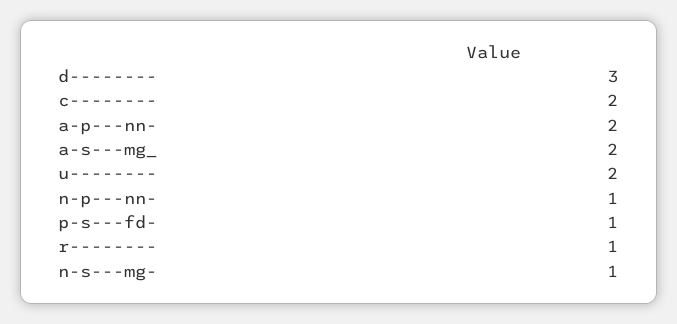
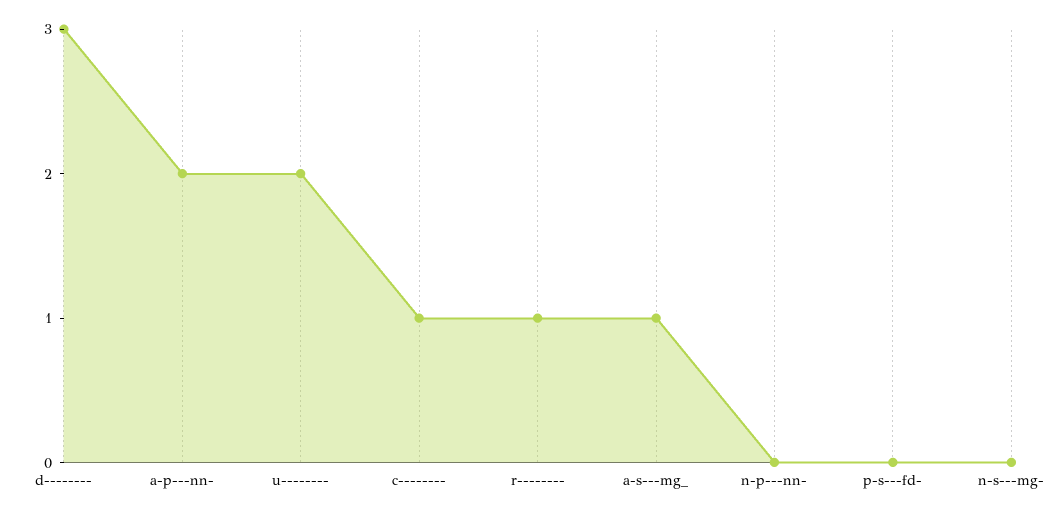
c--------: 2 -> 1
a-s---mg_: 2 -> 1
n-p---nn-: 1 -> 0
p-s---fd-: 1 -> 0
n-s---mg-: 1 -> 0

